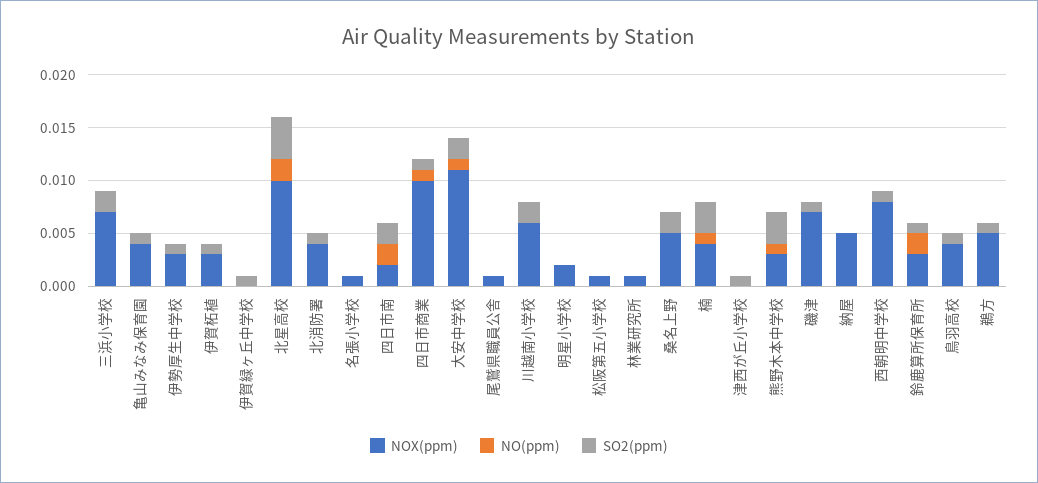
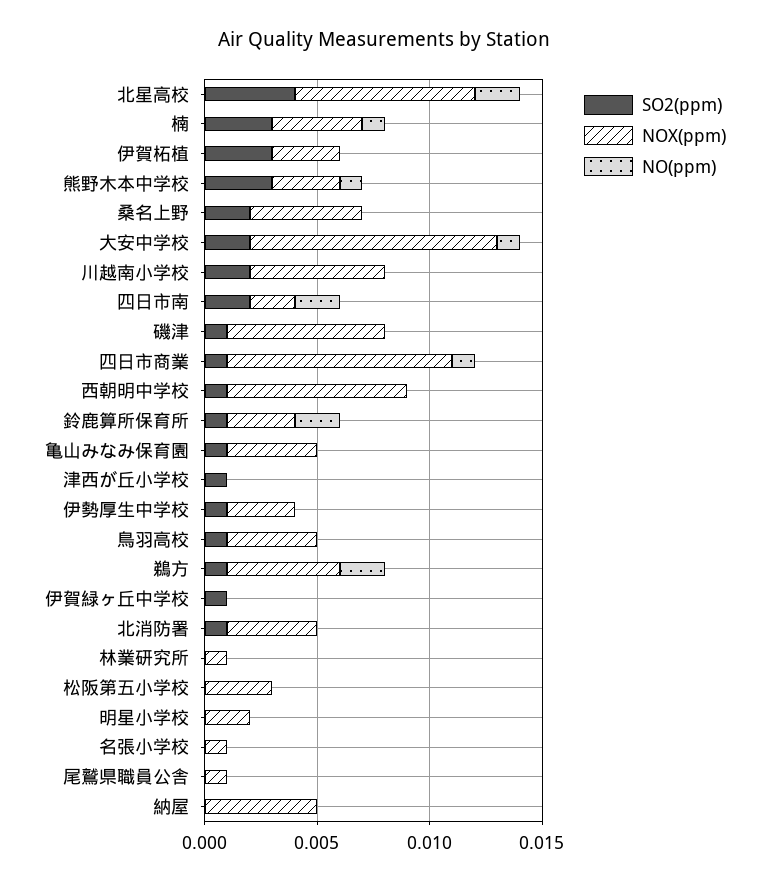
NOX(ppm), 三浜小学校: 0.007 -> none
NO(ppm), 三浜小学校: 0 -> none
SO2(ppm), 三浜小学校: 0.002 -> none
SO2(ppm), 伊賀柘植: 0.001 -> 0.003
NOX(ppm), 北星高校: 0.01 -> 0.008
NOX(ppm), 松阪第五小学校: 0.001 -> 0.003
NO(ppm), 鵜方: 0 -> 0.002

